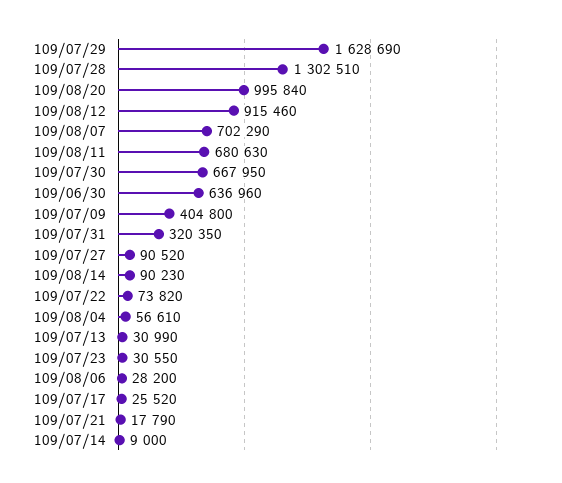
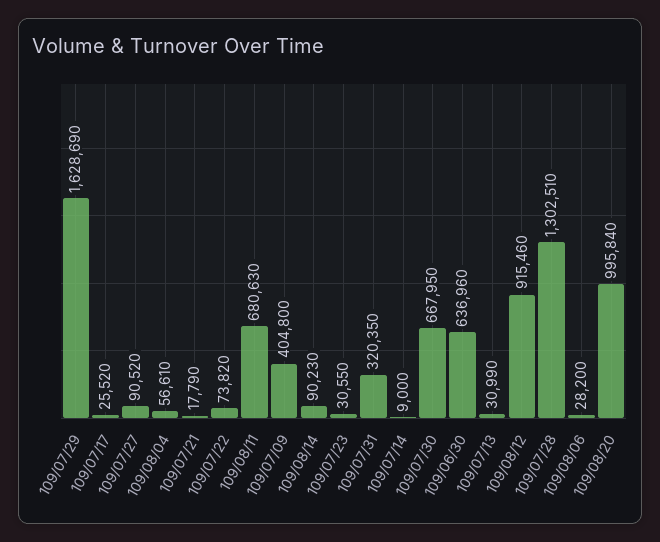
109/08/07: 702290 -> none

